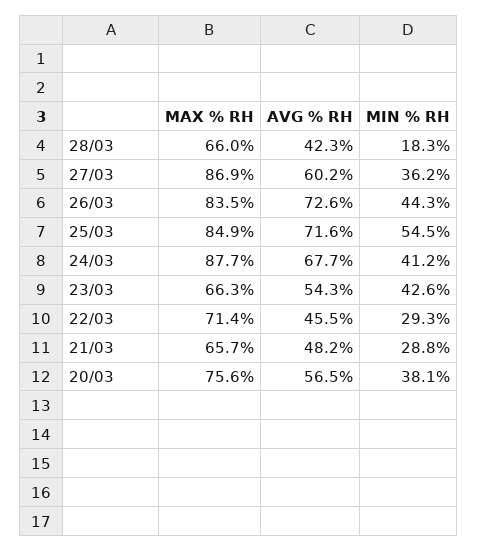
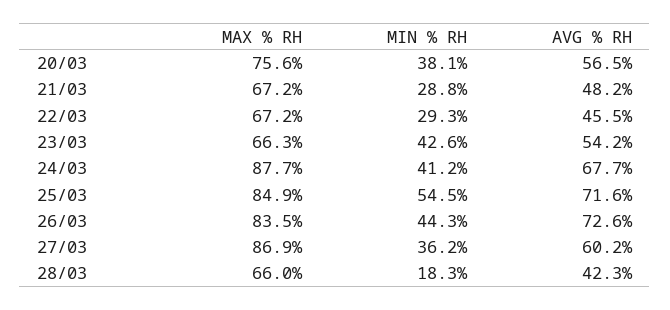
AVG % RH, 23/03: 54.3 -> 54.2
MAX % RH, 22/03: 71.4 -> 67.2
MAX % RH, 21/03: 65.7 -> 67.2

